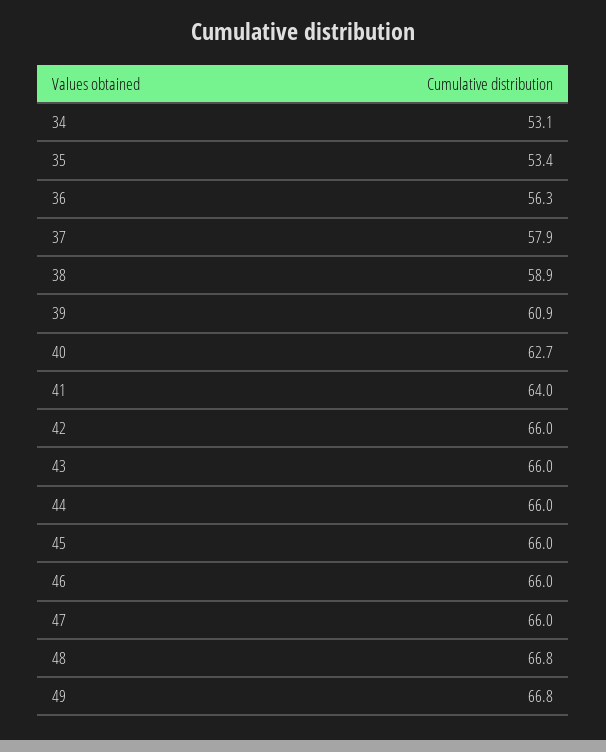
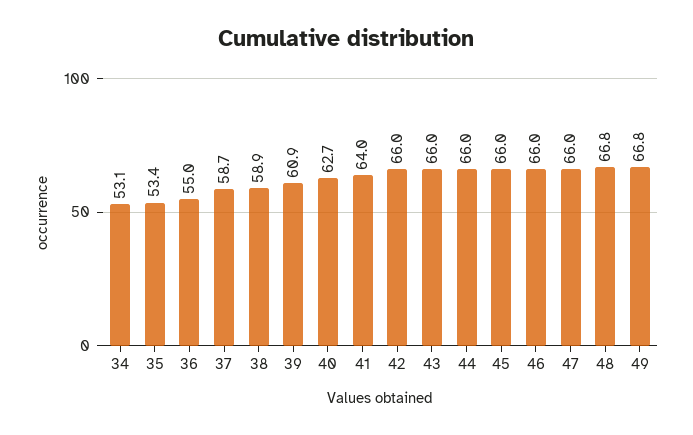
36: 56.3 -> 55
37: 57.9 -> 58.7

